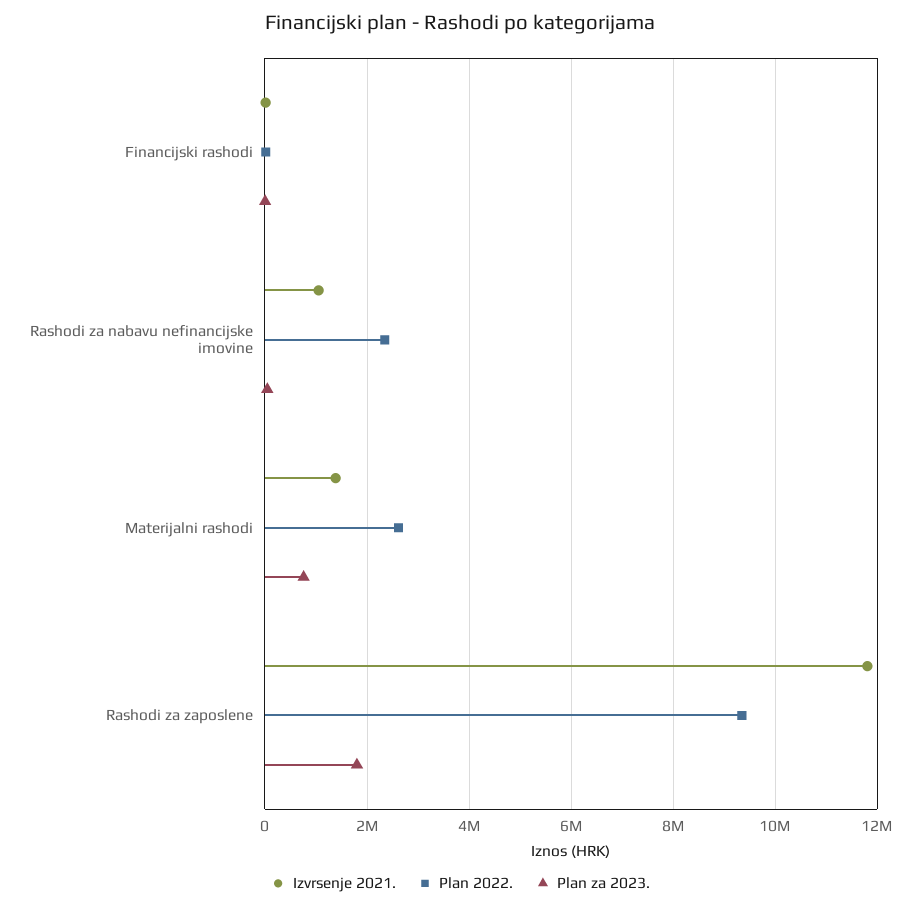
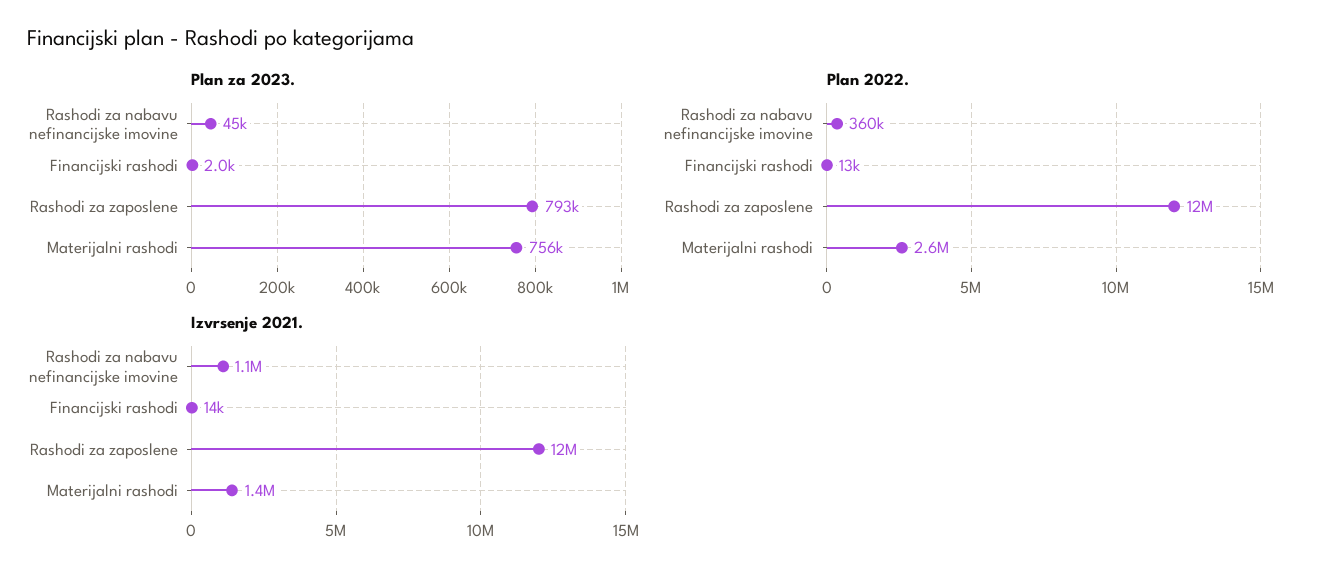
Plan 2022., Rashodi za nabavu nefinancijske imovine: 2400000 -> 360000
Plan 2022., Rashodi za zaposlene: 9400000 -> 12000000
Plan za 2023., Rashodi za zaposlene: 1800000 -> 793000

